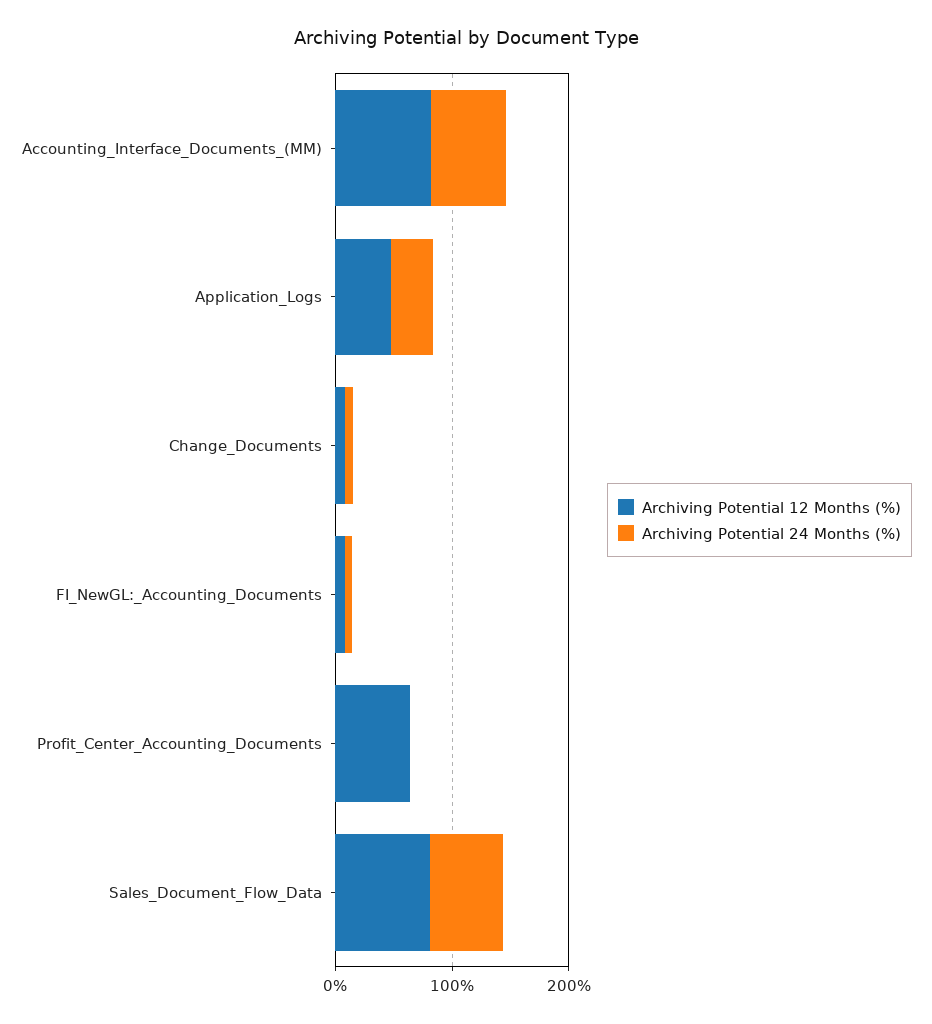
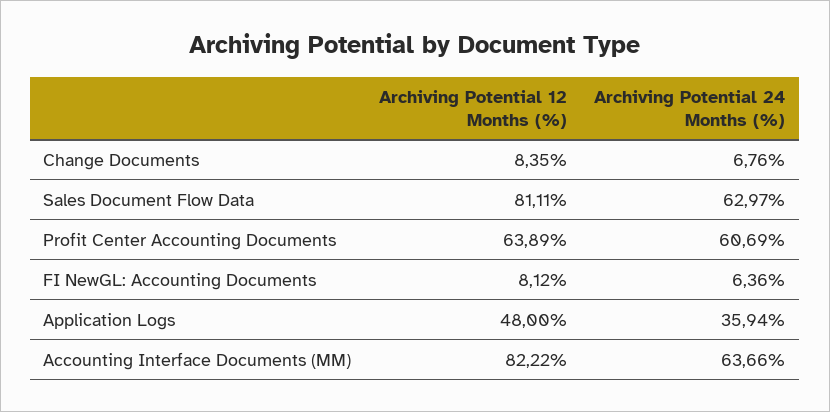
Archiving Potential 24 Months (%), Profit_Center_Accounting_Documents: 0 -> 60.69

